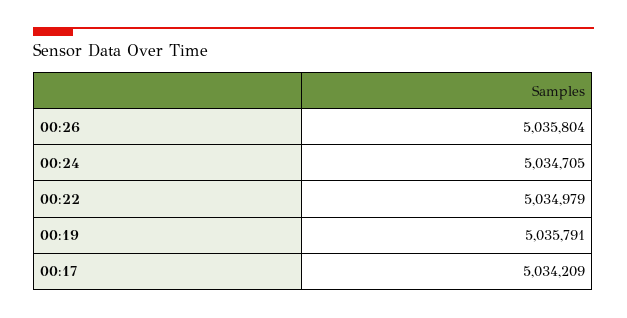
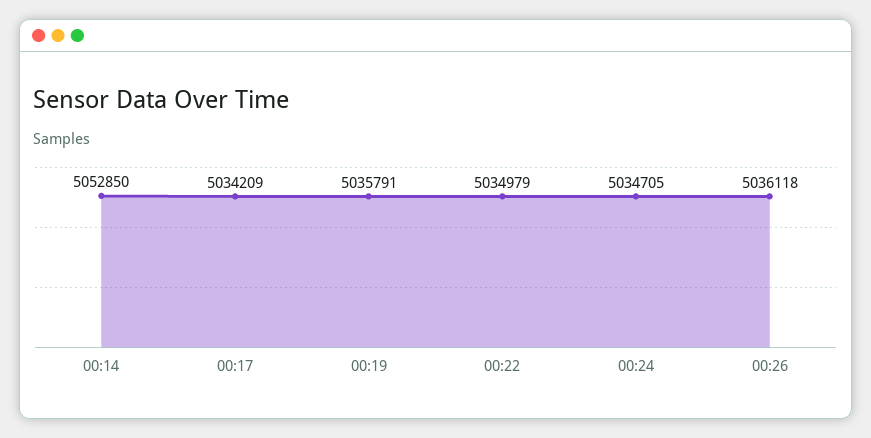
00:26: 5035804 -> 5036118
00:14: none -> 5052850

